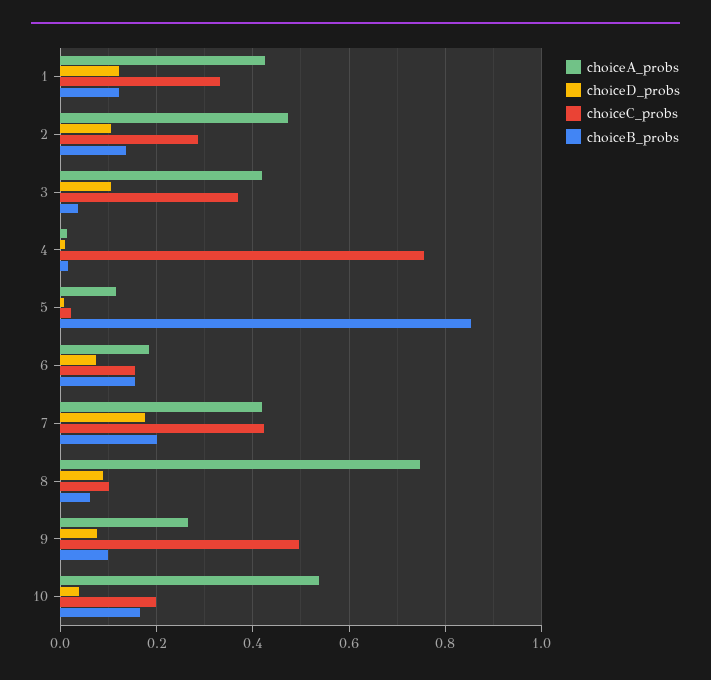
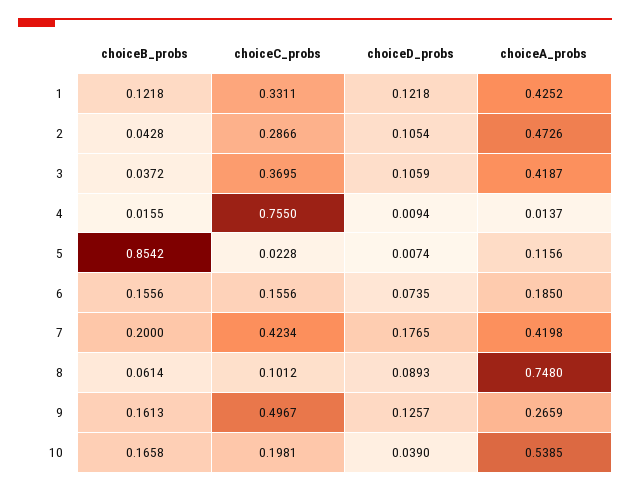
choiceB_probs, 2: 0.14 -> 0.0428
choiceD_probs, 9: 0.08 -> 0.1257
choiceB_probs, 9: 0.1 -> 0.1613

